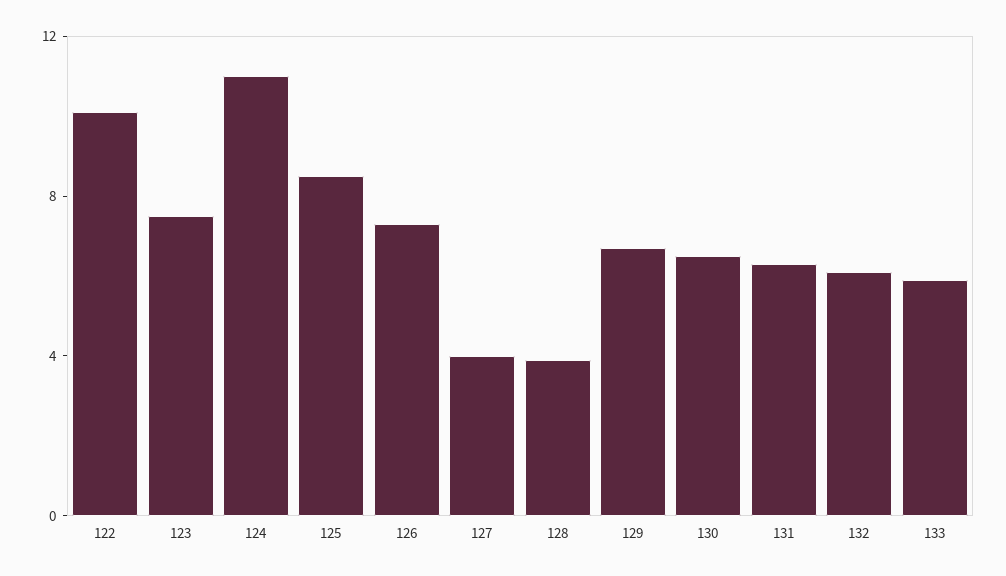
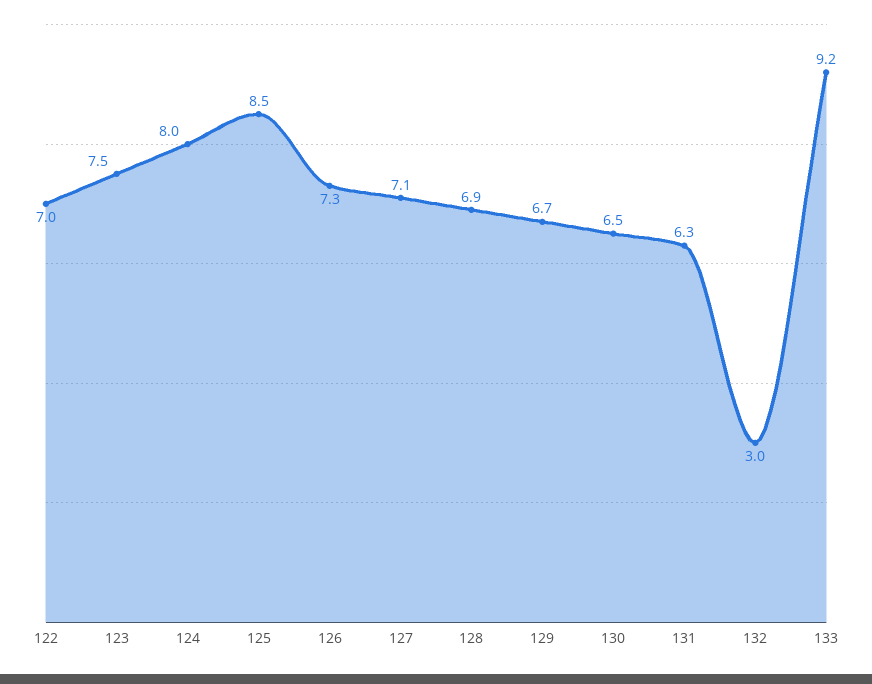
122: 10 -> 7
124: 11 -> 8
127: 4 -> 7.1
128: 4 -> 6.9
132: 6 -> 3
133: 6 -> 9.2

